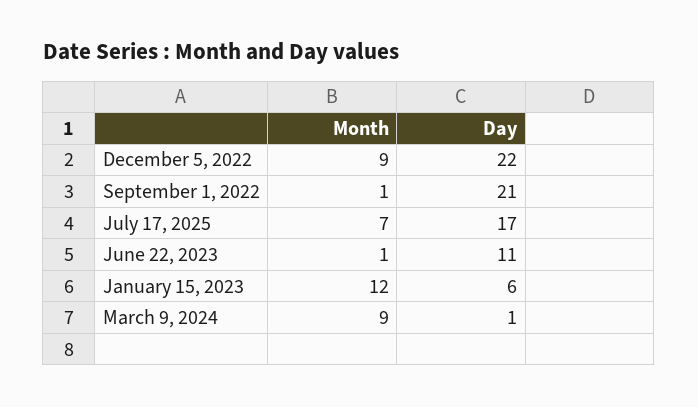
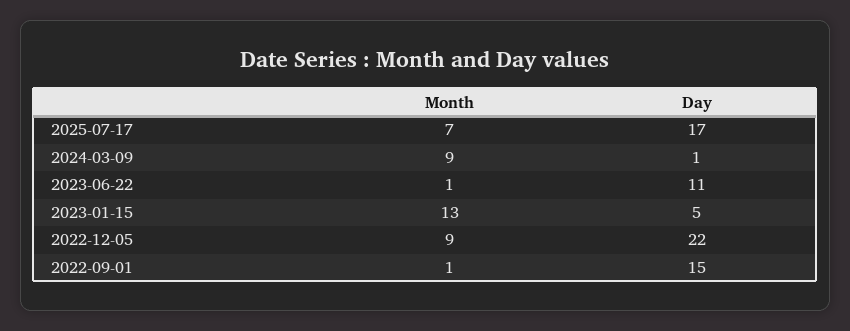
Day, September 1, 2022: 21 -> 15
Month, January 15, 2023: 12 -> 13
Day, January 15, 2023: 6 -> 5

